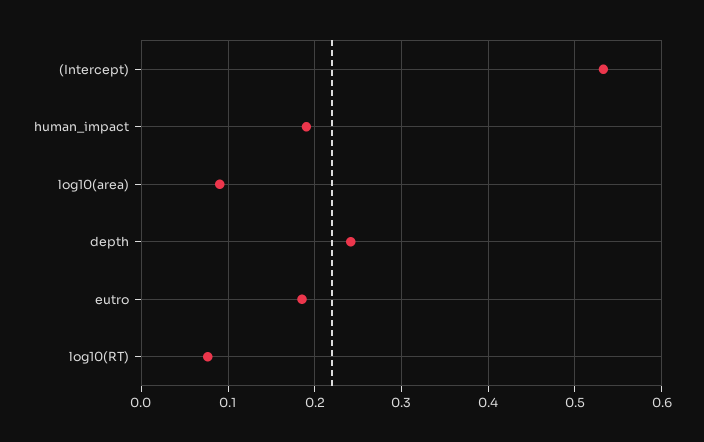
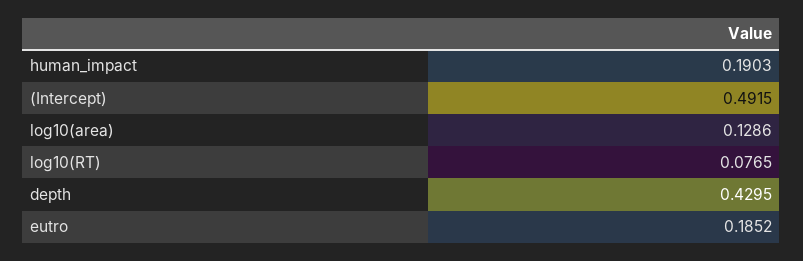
(Intercept): 0.53 -> 0.4915
log10(area): 0.09 -> 0.1286
depth: 0.24 -> 0.4295

